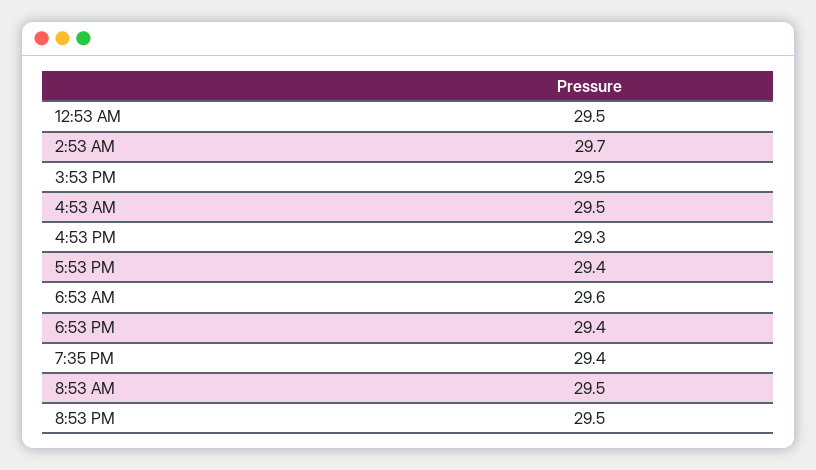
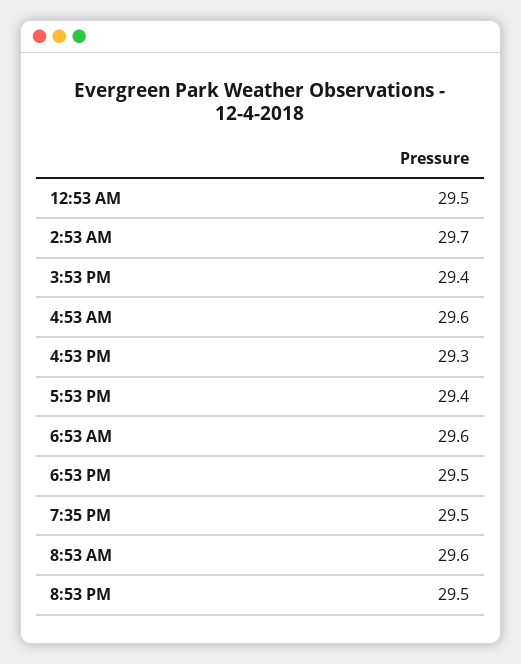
3:53 PM: 29.5 -> 29.4
4:53 AM: 29.5 -> 29.6
6:53 PM: 29.4 -> 29.5
7:35 PM: 29.4 -> 29.5
8:53 AM: 29.5 -> 29.6

